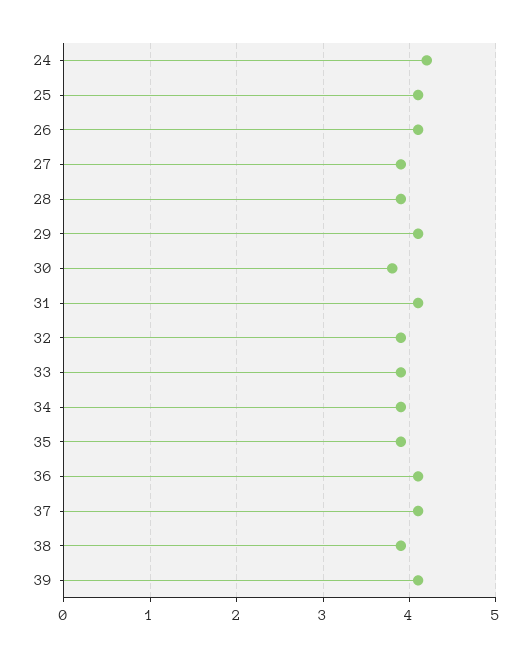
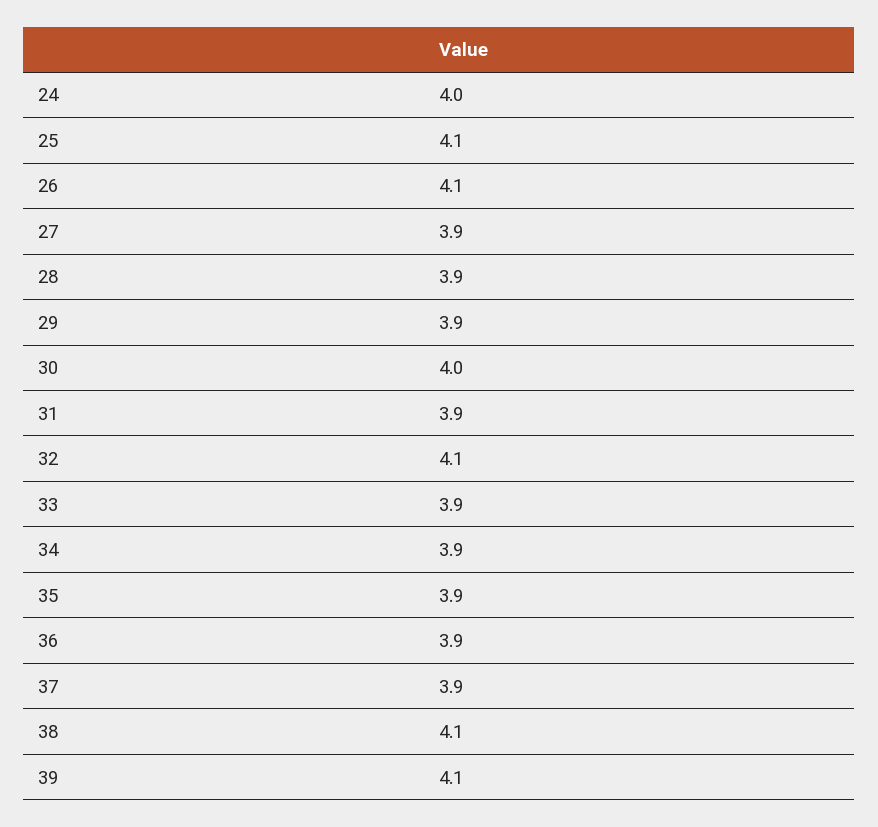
24: 4.2 -> 4
29: 4.1 -> 3.9
30: 3.8 -> 4
31: 4.1 -> 3.9
32: 3.9 -> 4.1
36: 4.1 -> 3.9
37: 4.1 -> 3.9
38: 3.9 -> 4.1

